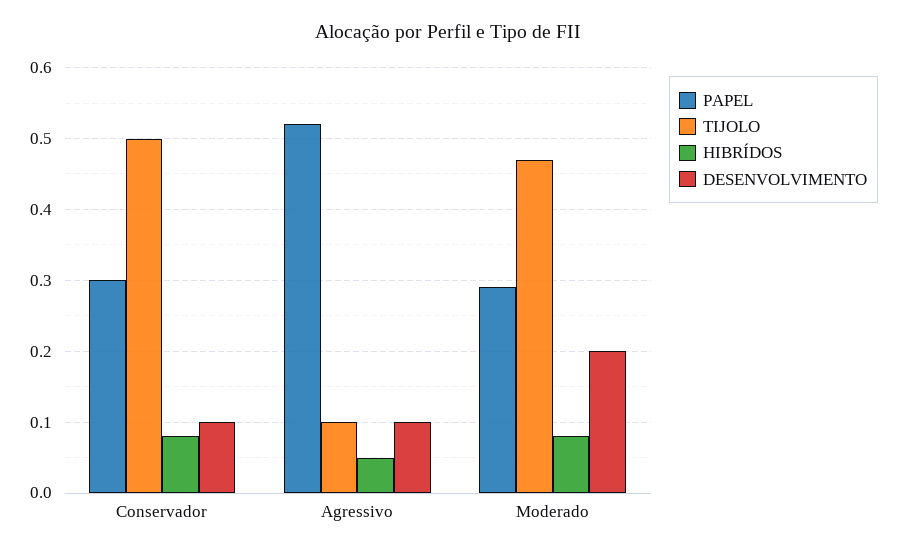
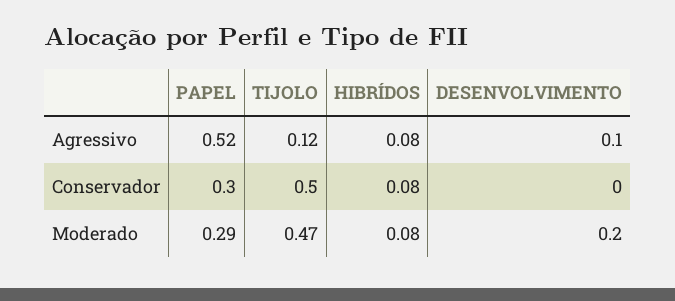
DESENVOLVIMENTO, Conservador: 0.1 -> 0
TIJOLO, Agressivo: 0.1 -> 0.12
HIBRÍDOS, Agressivo: 0.05 -> 0.08

